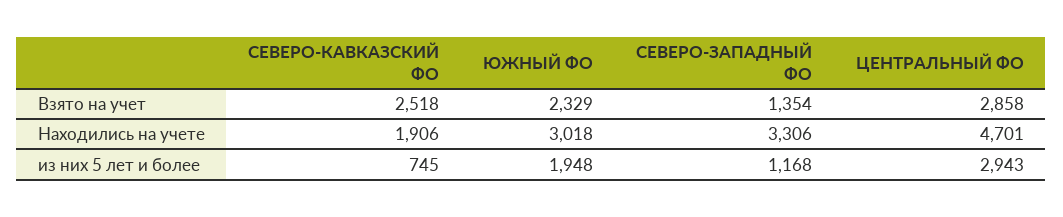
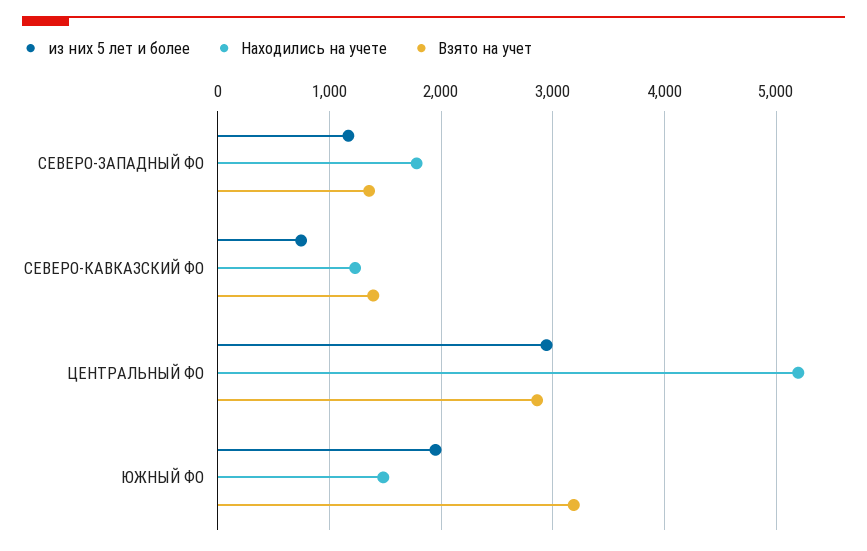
Взято на учет, СЕВЕРО-КАВКАЗСКИЙ ФО: 2518 -> 1400
Взято на учет, ЮЖНЫЙ ФО: 2329 -> 3200
Находились на учете, СЕВЕРО-КАВКАЗСКИЙ ФО: 1906 -> 1200
Находились на учете, ЮЖНЫЙ ФО: 3018 -> 1500
Находились на учете, СЕВЕРО-ЗАПАДНЫЙ ФО: 3306 -> 1800
Находились на учете, ЦЕНТРАЛЬНЫЙ ФО: 4701 -> 5200

